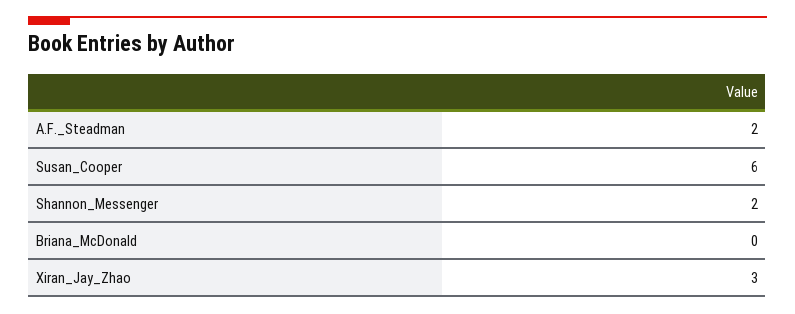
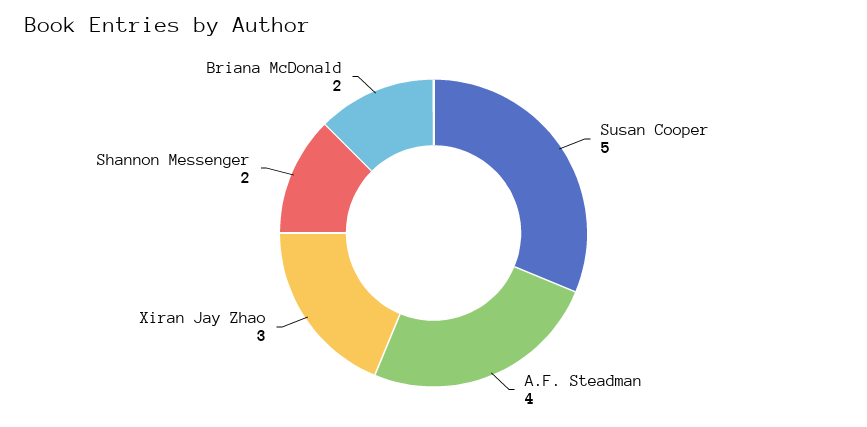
A.F._Steadman: 2 -> 4
Susan_Cooper: 6 -> 5
Briana_McDonald: 0 -> 2

